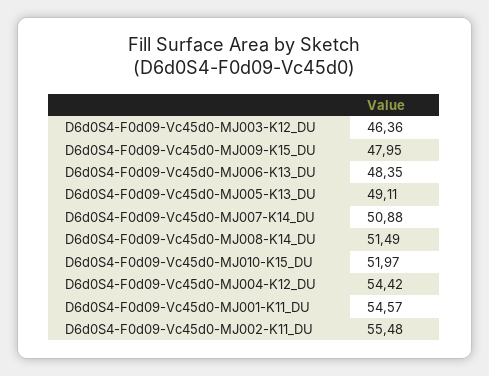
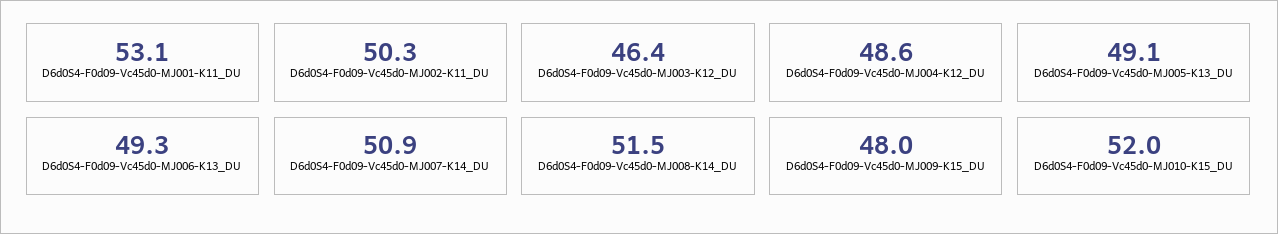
D6d0S4-F0d09-Vc45d0-MJ006-K13_DU: 48.35 -> 49.3
D6d0S4-F0d09-Vc45d0-MJ004-K12_DU: 54.42 -> 48.6
D6d0S4-F0d09-Vc45d0-MJ001-K11_DU: 54.57 -> 53.1
D6d0S4-F0d09-Vc45d0-MJ002-K11_DU: 55.48 -> 50.3

